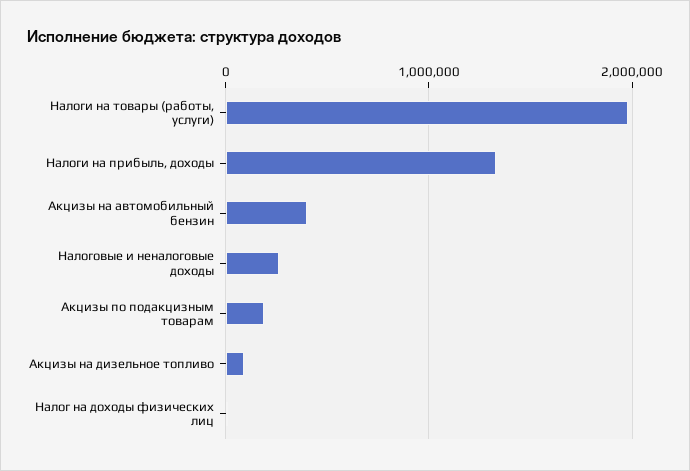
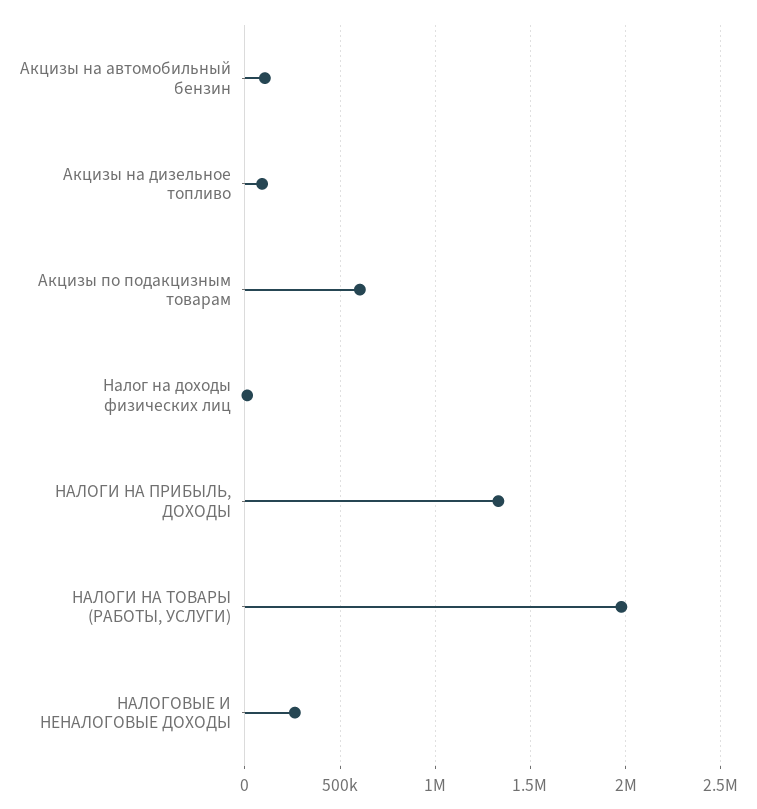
Акцизы на автомобильный бензин: 400000 -> 100000
Акцизы по подакцизным товарам: 200000 -> 600000

